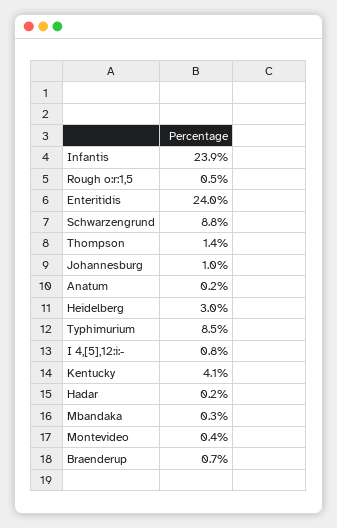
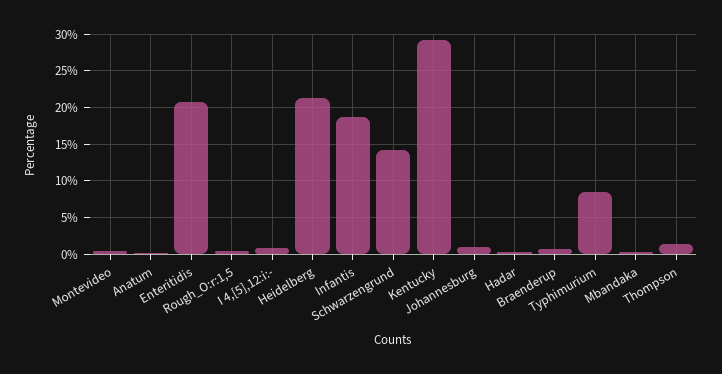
Infantis: 23.9 -> 19
Enteritidis: 24 -> 21
Schwarzengrund: 8.8 -> 14
Heidelberg: 3 -> 21
Kentucky: 4.1 -> 29

